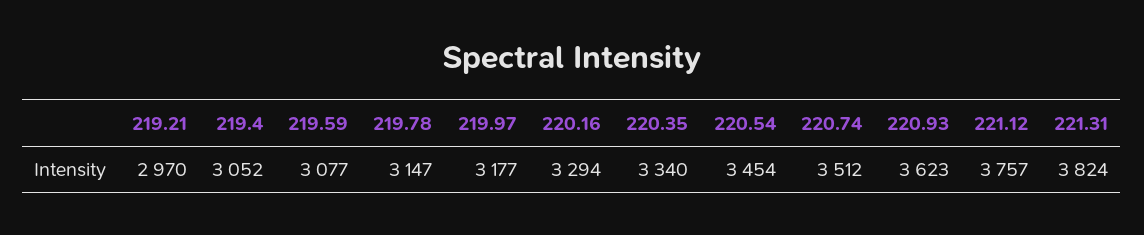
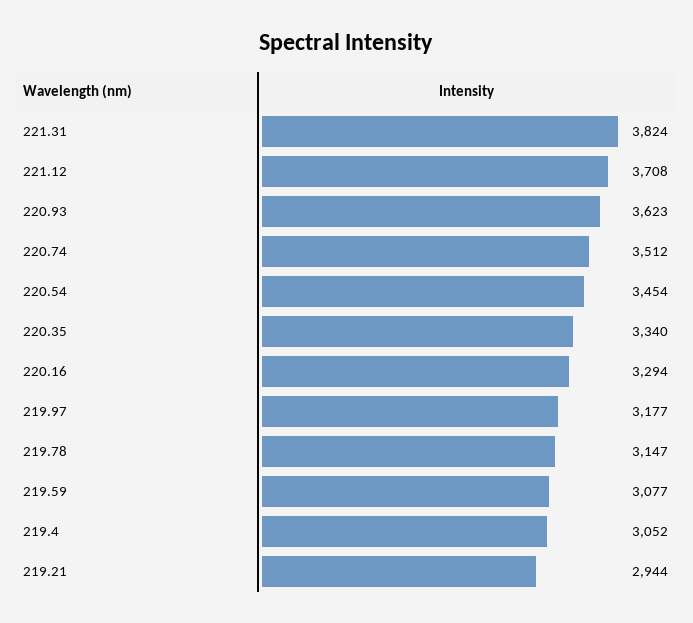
219.21: 2970 -> 2944
221.12: 3757 -> 3708

